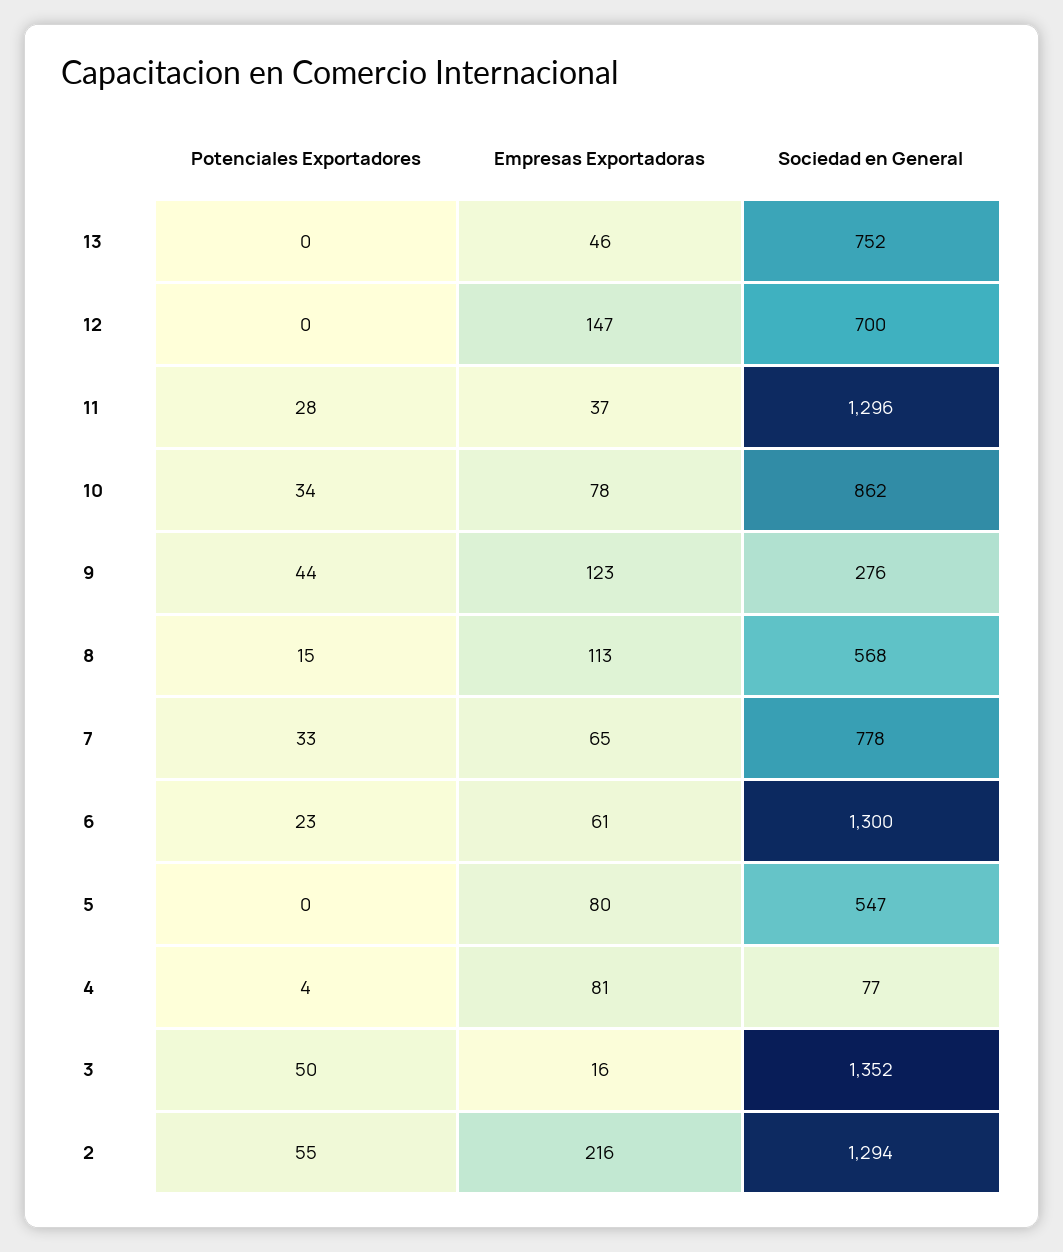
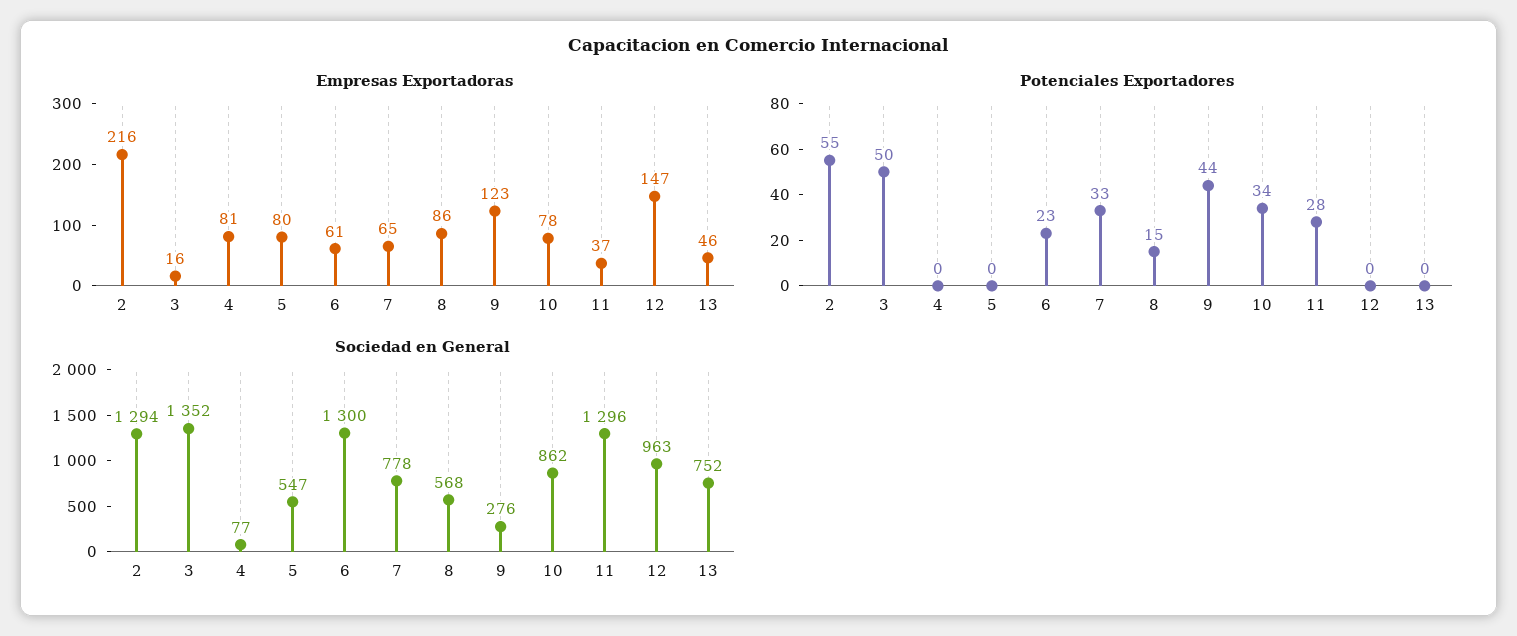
Sociedad en General, 12: 700 -> 963
Empresas Exportadoras, 8: 113 -> 86
Potenciales Exportadores, 4: 4 -> 0

